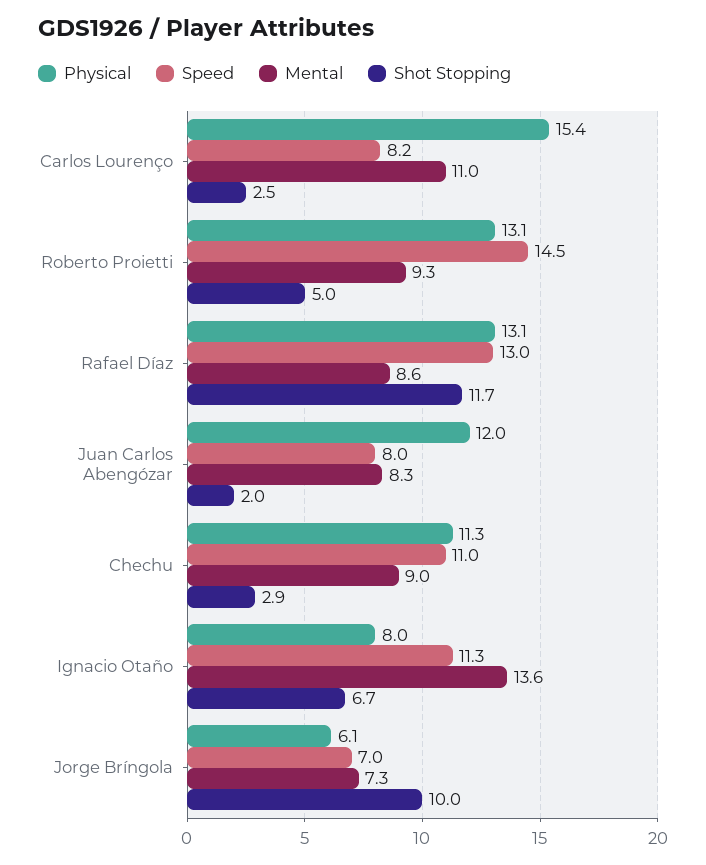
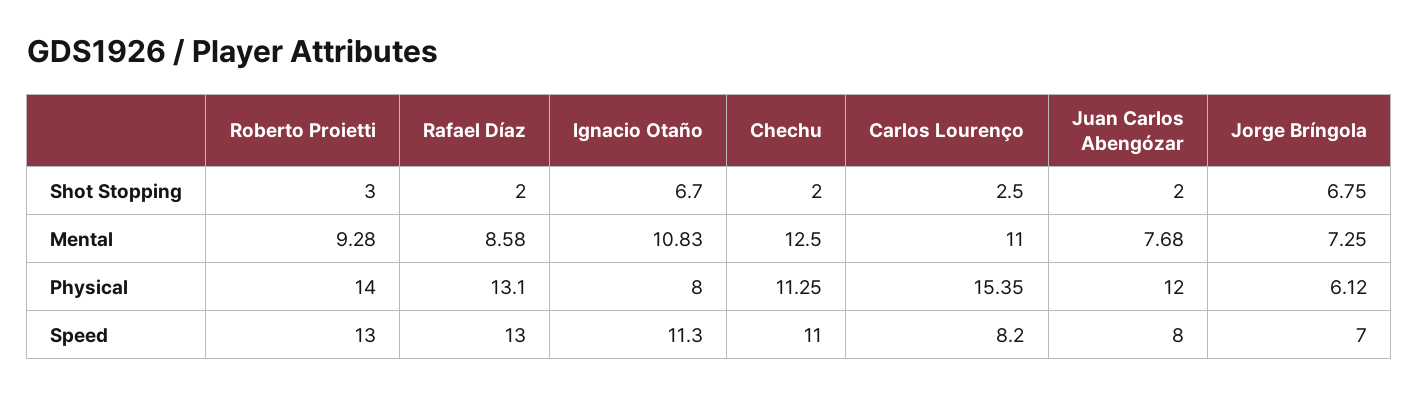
Physical, Roberto Proietti: 13.1 -> 14
Speed, Roberto Proietti: 14.5 -> 13
Shot Stopping, Roberto Proietti: 5 -> 3
Shot Stopping, Rafael Díaz: 11.7 -> 2
Mental, Juan Carlos Abengózar: 8.3 -> 7.68
Mental, Chechu: 9 -> 12.5
Shot Stopping, Chechu: 2.9 -> 2
Mental, Ignacio Otaño: 13.6 -> 10.83
Shot Stopping, Jorge Bríngola: 10 -> 6.75

